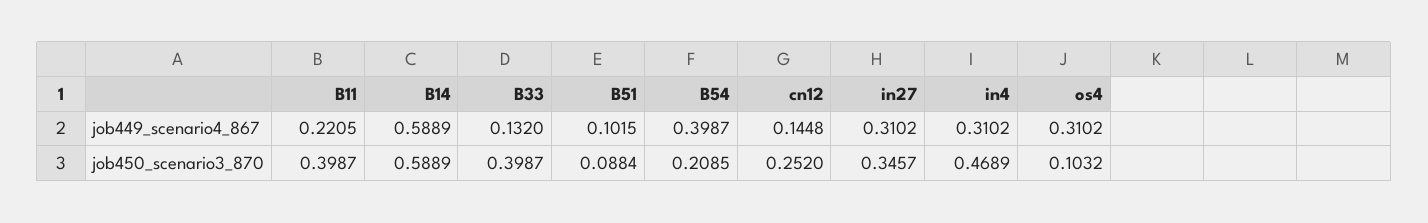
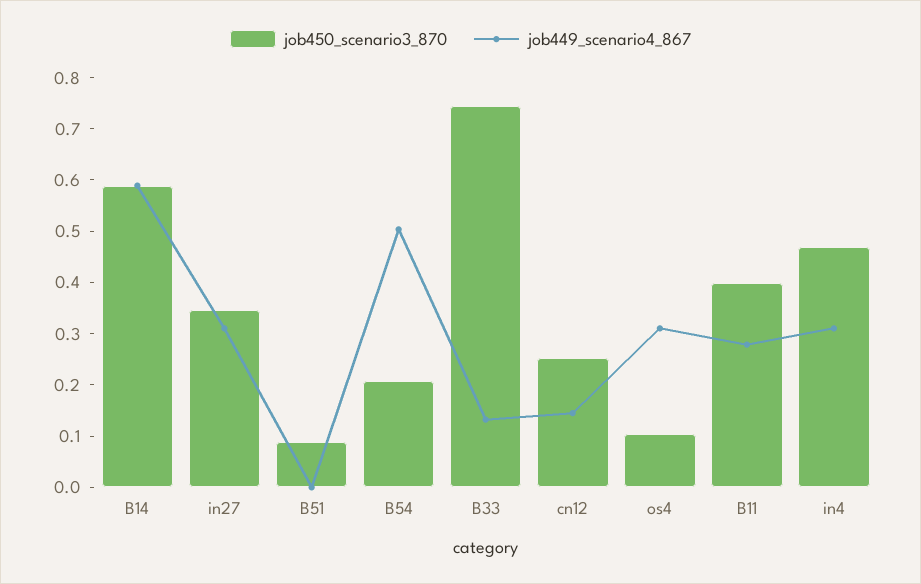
job449_scenario4_867, B11: 0.2205 -> 0.28
job449_scenario4_867, B51: 0.1015 -> 0
job449_scenario4_867, B54: 0.3987 -> 0.5
job450_scenario3_870, B33: 0.3987 -> 0.74

